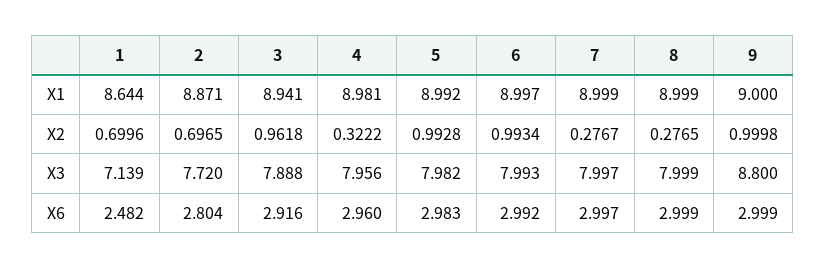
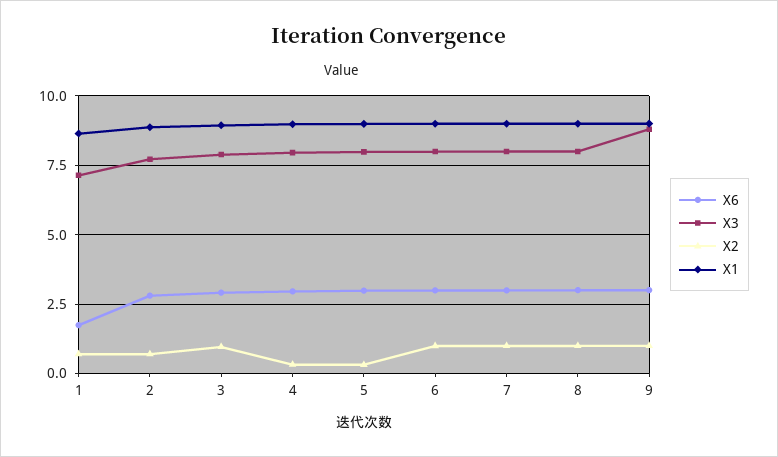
X2, 5: 0.9928 -> 0.25
X2, 7: 0.2767 -> 1
X2, 8: 0.2765 -> 1
X6, 1: 2.482 -> 1.75

